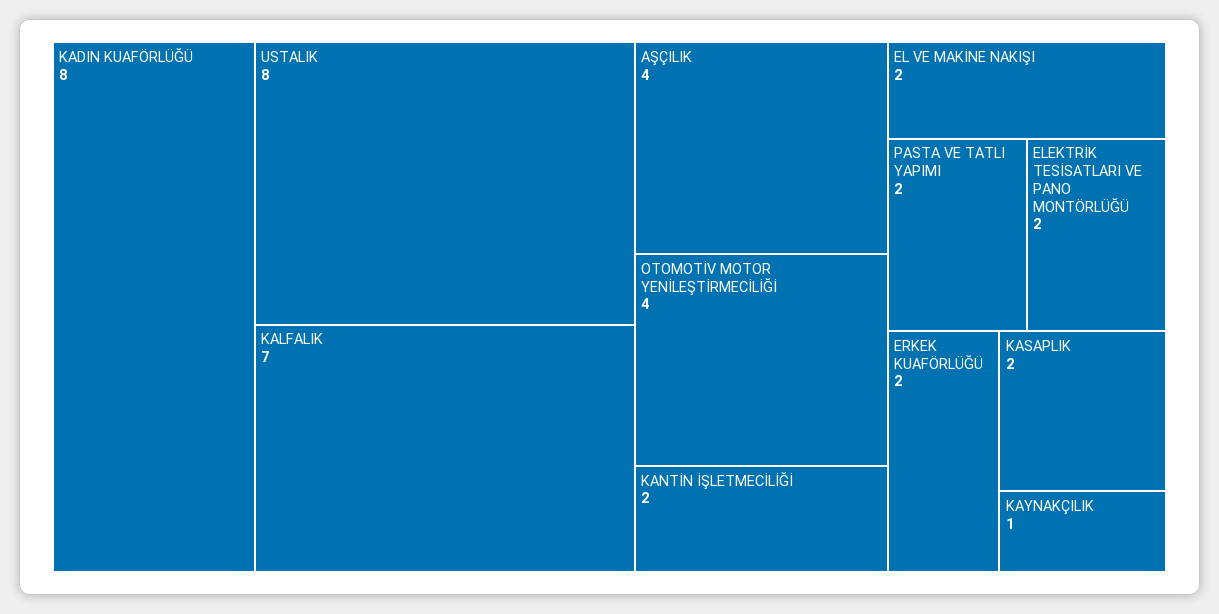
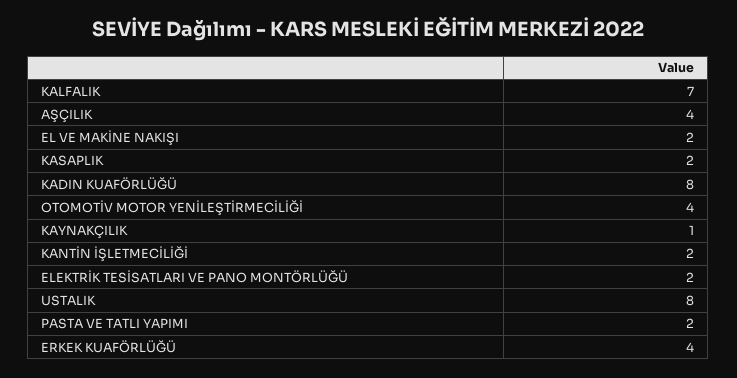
ERKEK KUAFÖRLÜĞÜ: 2 -> 4

